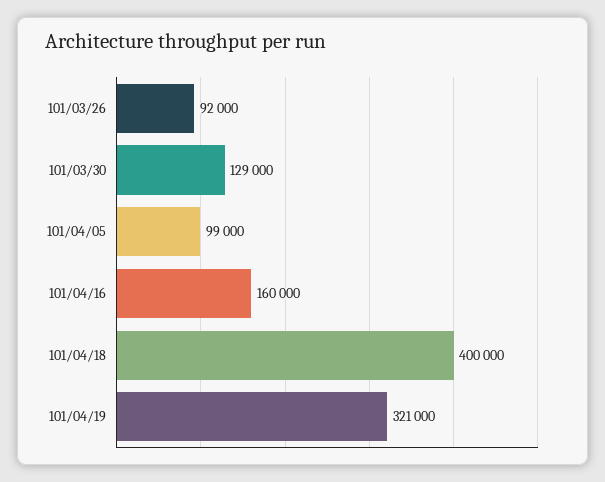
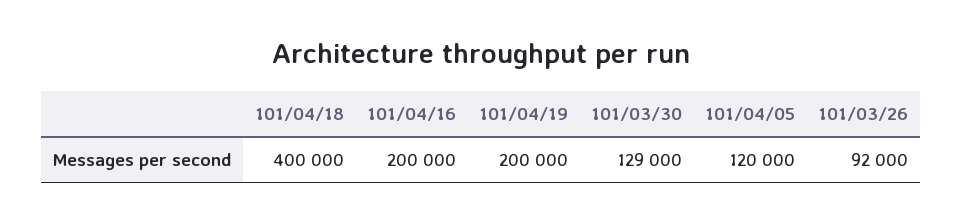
101/04/05: 99000 -> 120000
101/04/16: 160000 -> 200000
101/04/19: 321000 -> 200000

